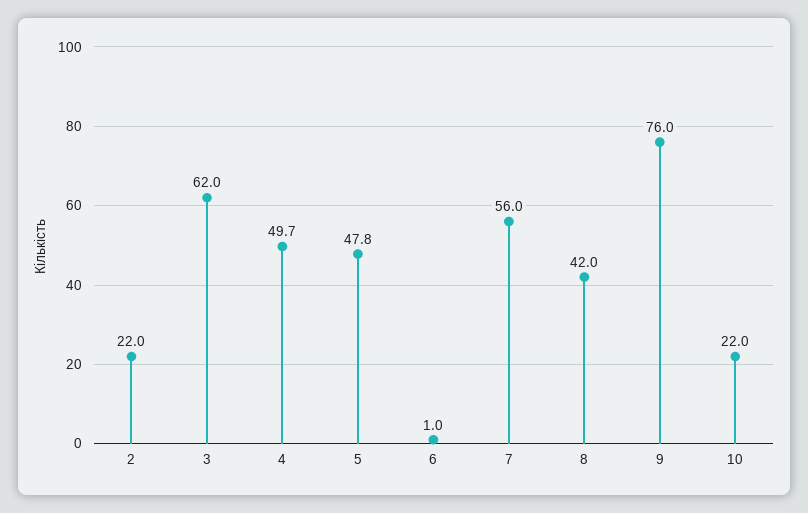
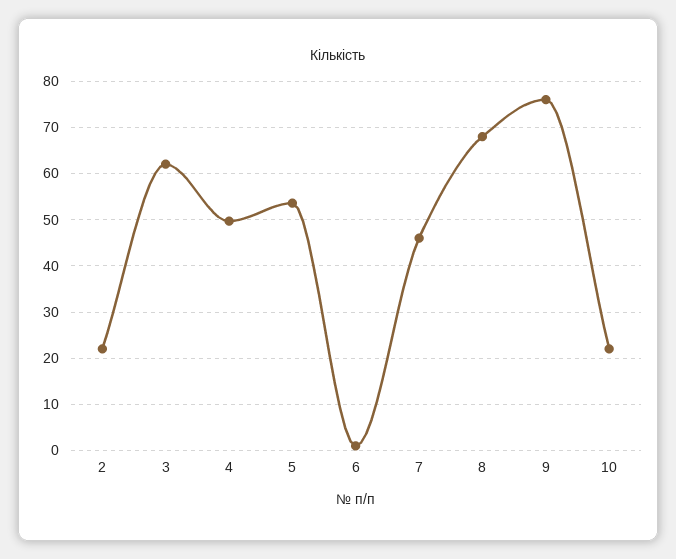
5: 47.8 -> 54
7: 56 -> 46
8: 42 -> 68

